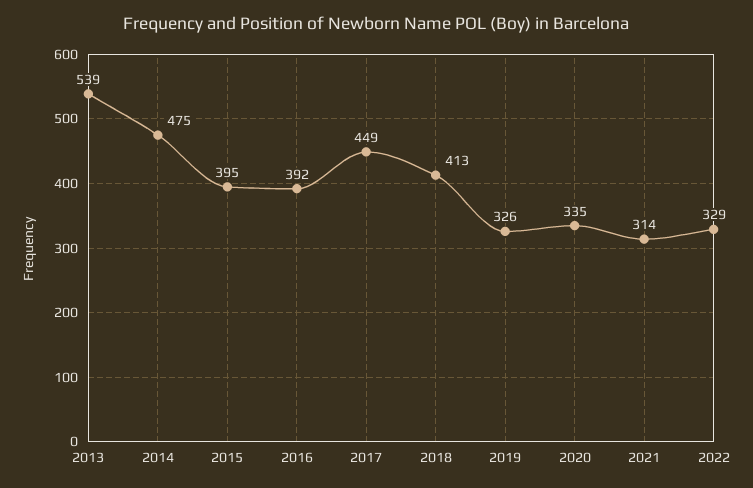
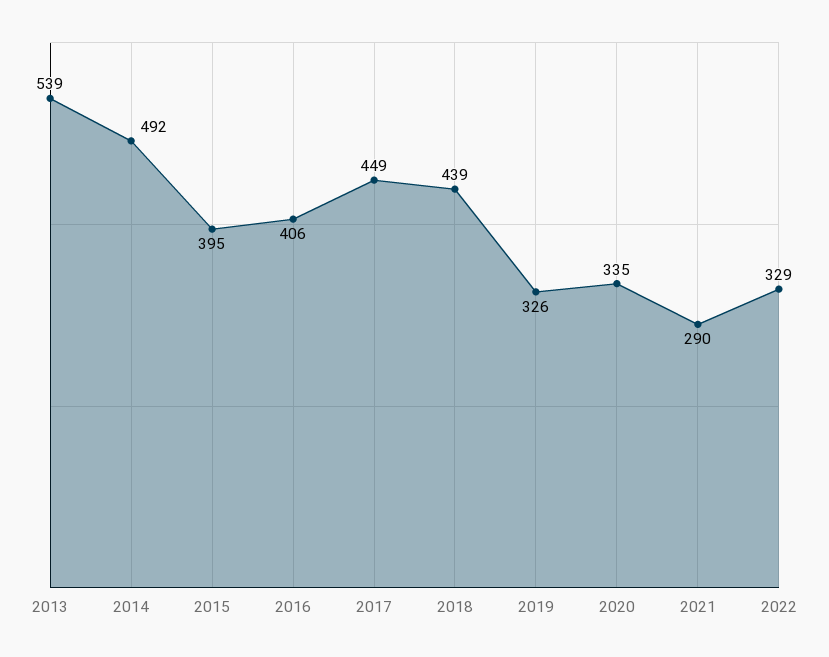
2014: 475 -> 492
2016: 392 -> 406
2018: 413 -> 439
2021: 314 -> 290

